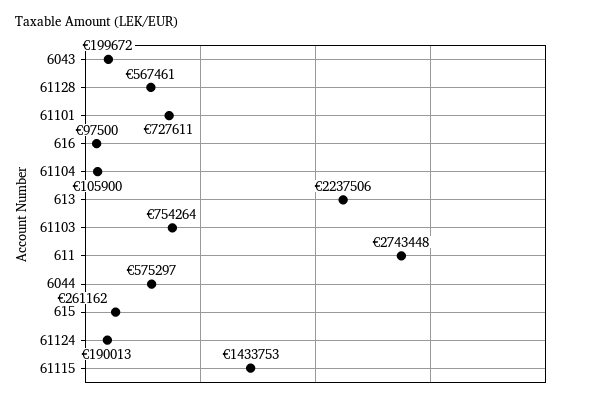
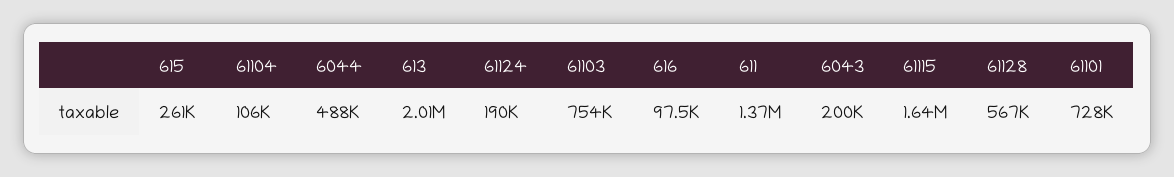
613: 2237506 -> 2010000
611: 2743448 -> 1370000
6044: 575297 -> 488000
61115: 1433753 -> 1640000

